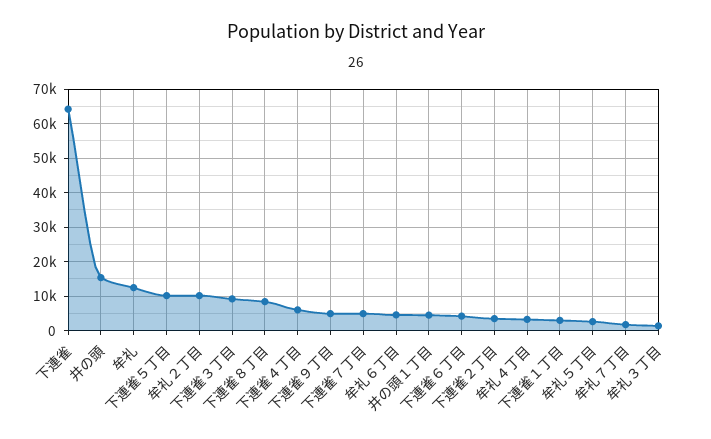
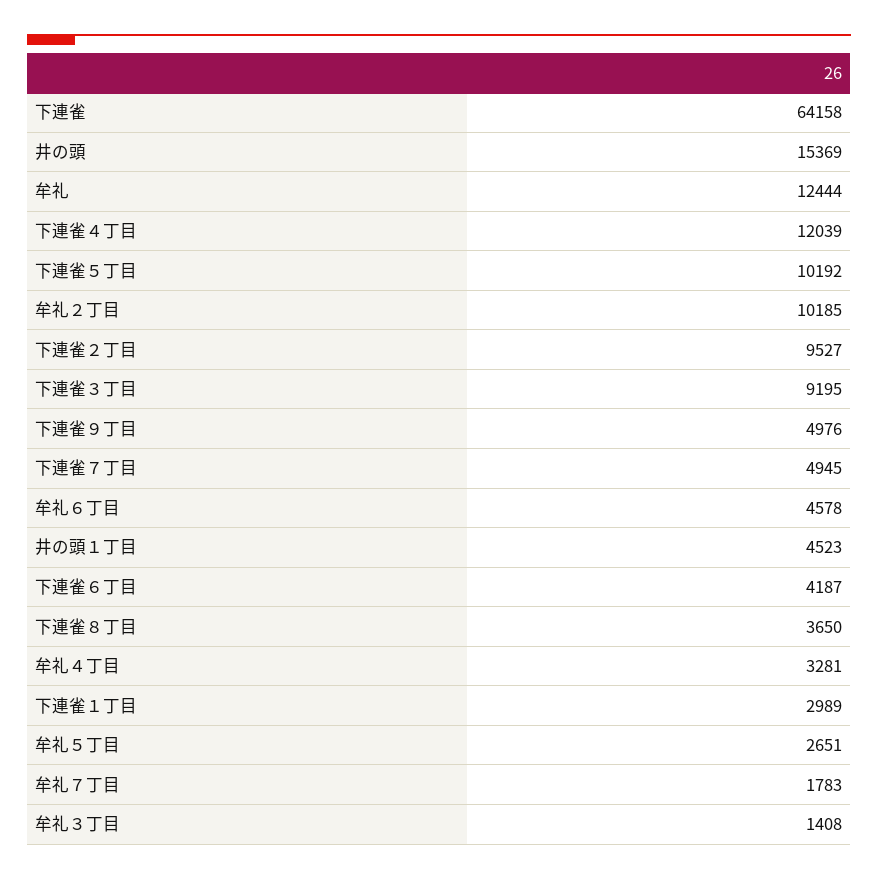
下連雀８丁目: 8000 -> 3650
下連雀４丁目: 6000 -> 12039
下連雀２丁目: 4000 -> 9527

